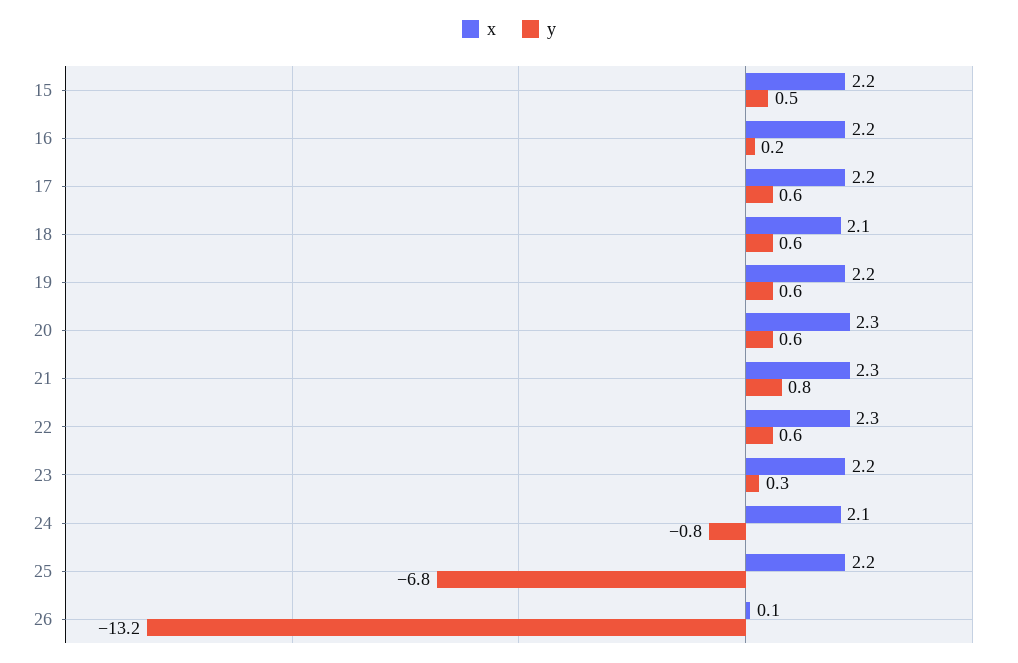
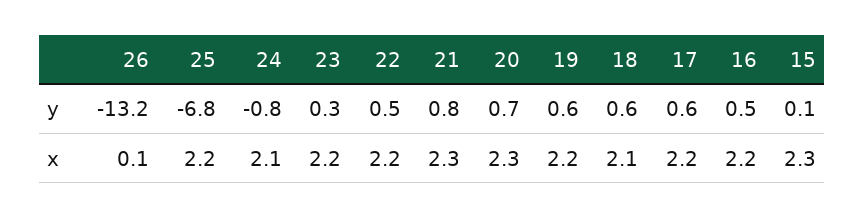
x, 15: 2.2 -> 2.3
y, 15: 0.5 -> 0.1
y, 16: 0.2 -> 0.5
y, 20: 0.6 -> 0.7
x, 22: 2.3 -> 2.2
y, 22: 0.6 -> 0.5

